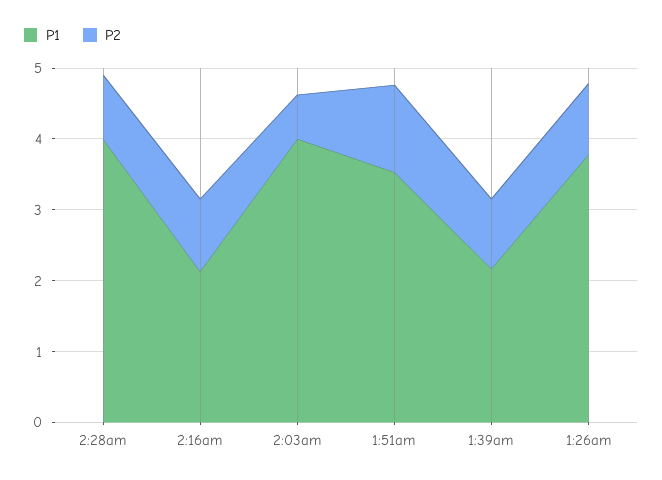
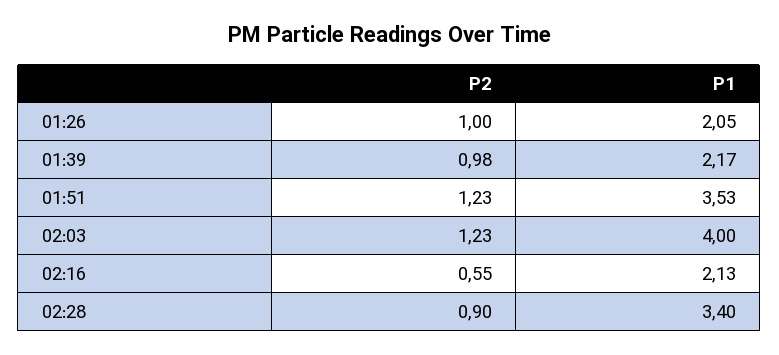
P1, 2:28am: 4 -> 3.4
P2, 2:16am: 1 -> 0.55
P2, 2:03am: 0.6 -> 1.23
P1, 1:26am: 3.8 -> 2.05

